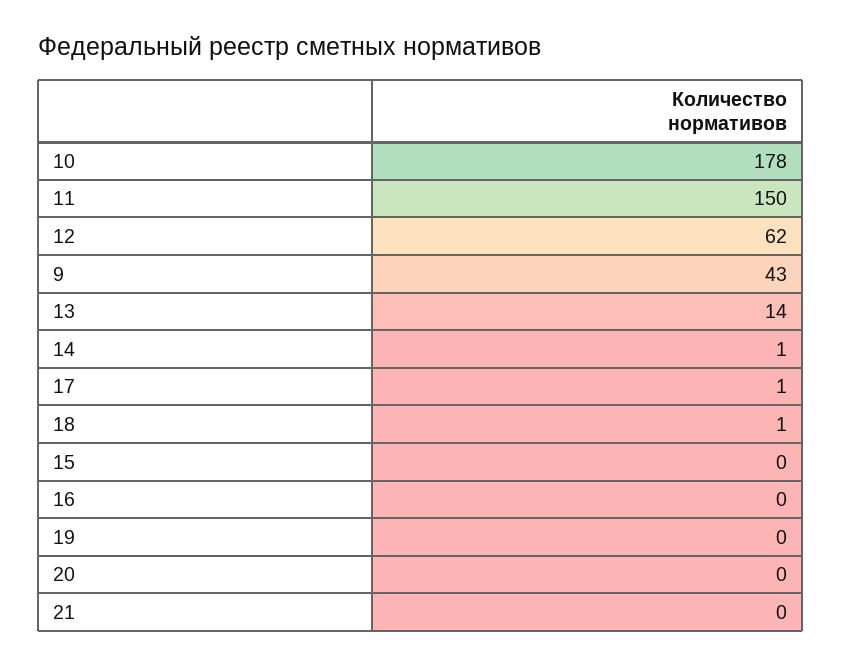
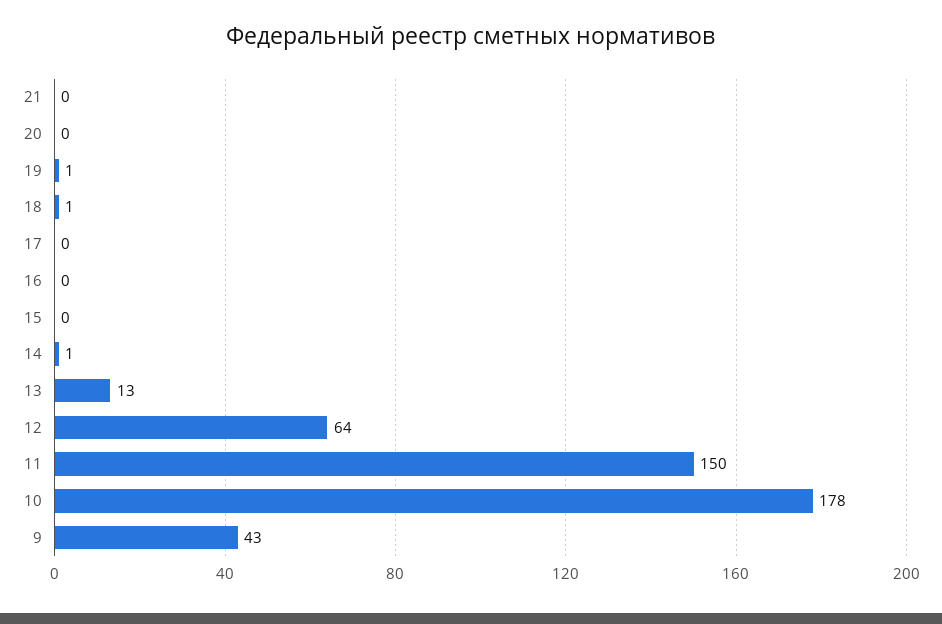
12: 62 -> 64
13: 14 -> 13
17: 1 -> 0
19: 0 -> 1

